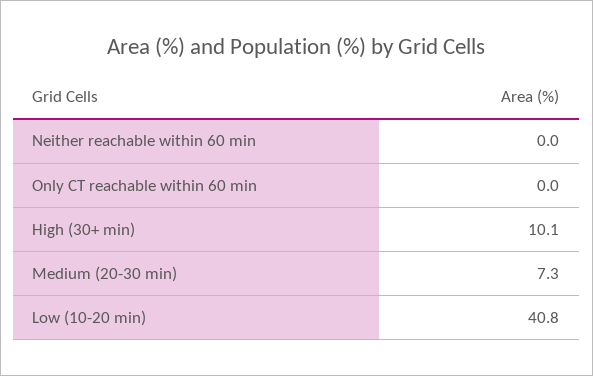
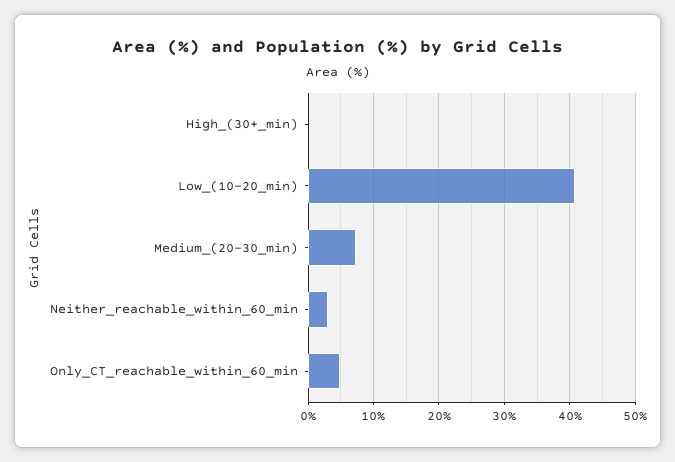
Neither reachable within 60 min: 0 -> 3
Only CT reachable within 60 min: 0 -> 5
High (30+ min): 10.1 -> 0

